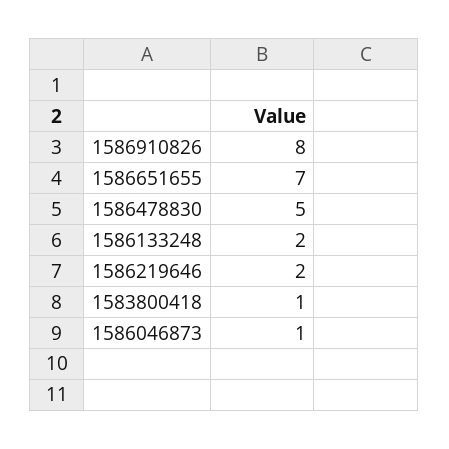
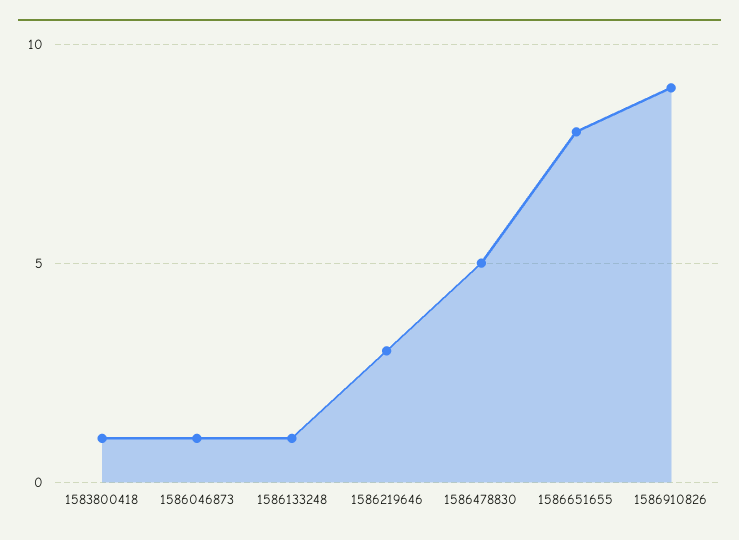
1586910826: 8 -> 9
1586651655: 7 -> 8
1586133248: 2 -> 1
1586219646: 2 -> 3

